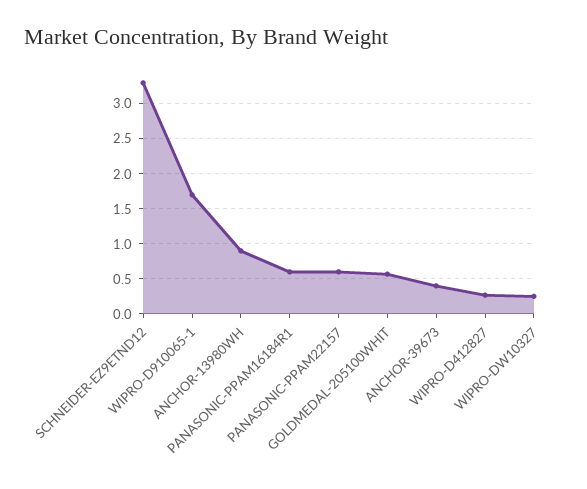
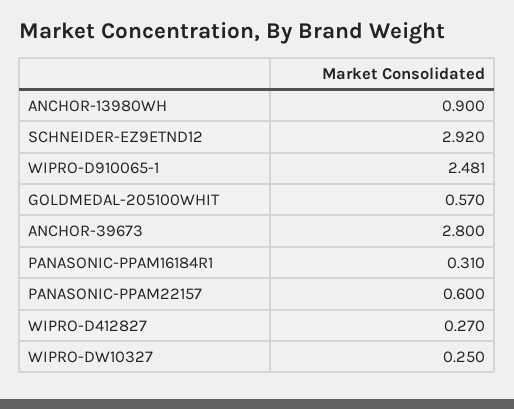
SCHNEIDER-EZ9ETND12: 3.3 -> 2.92
WIPRO-D910065-1: 1.7 -> 2.481
PANASONIC-PPAM16184R1: 0.6 -> 0.31
ANCHOR-39673: 0.4 -> 2.8

